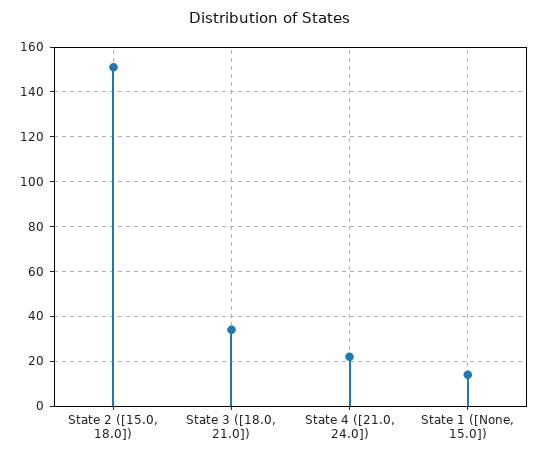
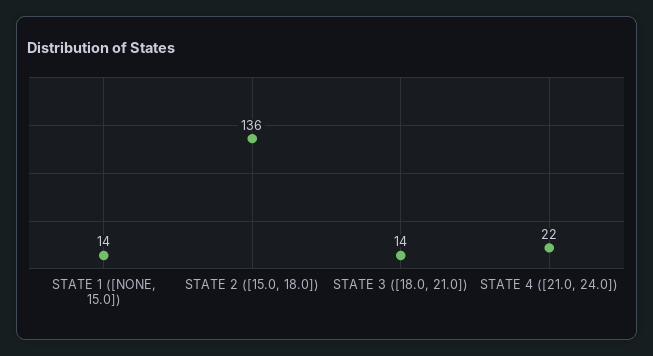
State 2 ([15.0, 18.0]): 150 -> 136
State 3 ([18.0, 21.0]): 35 -> 14

